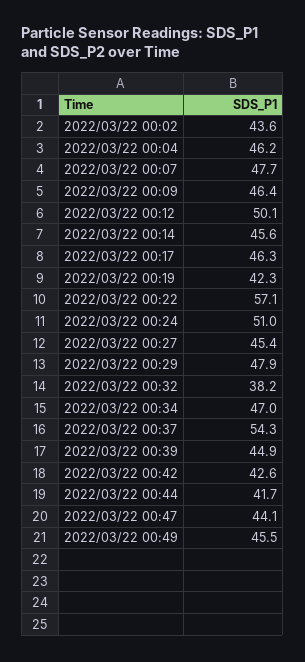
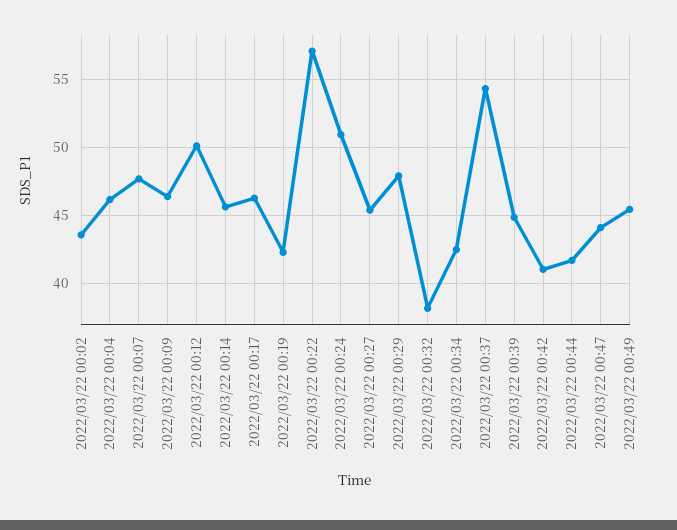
2022/03/22 00:34: 47 -> 42.5
2022/03/22 00:42: 42.6 -> 41

